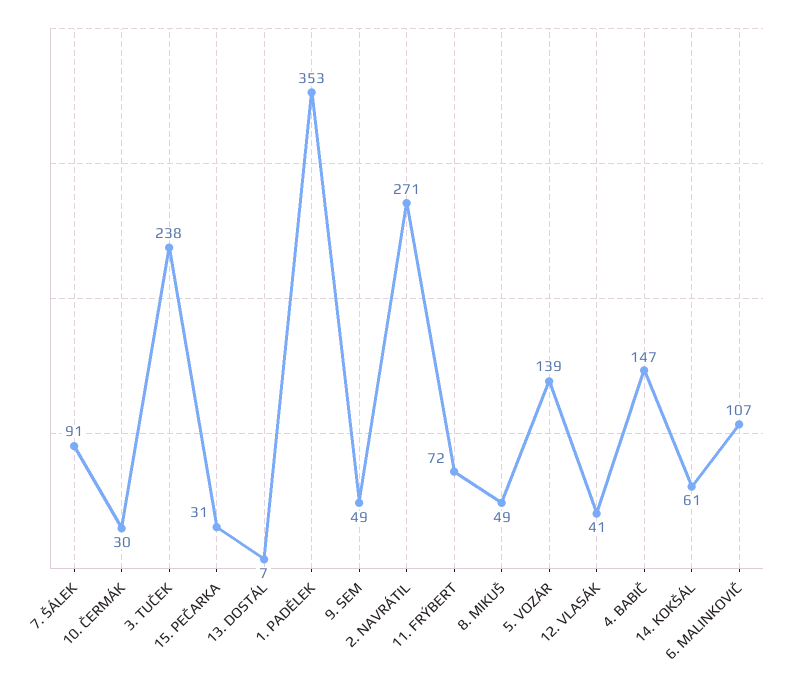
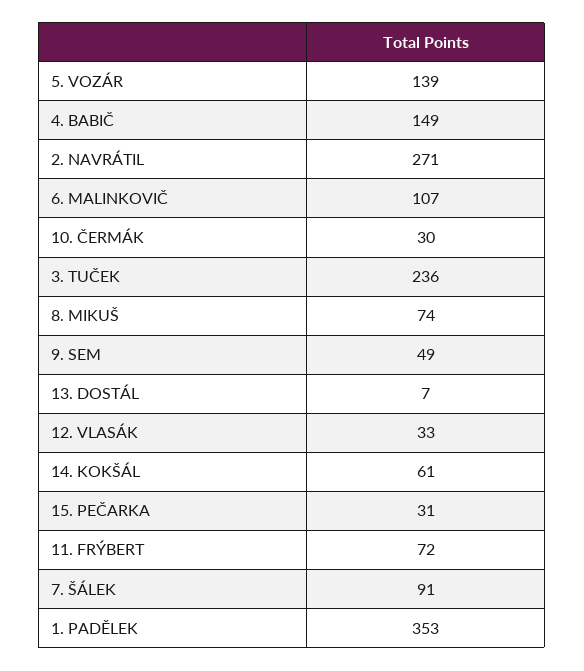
3. TUČEK: 238 -> 236
8. MIKUŠ: 49 -> 74
12. VLASÁK: 41 -> 33
4. BABIČ: 147 -> 149

